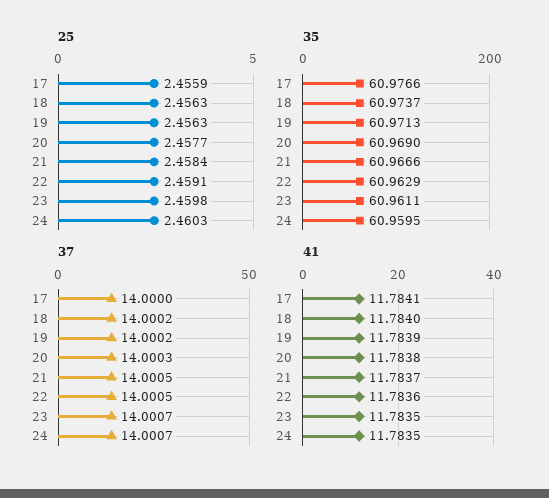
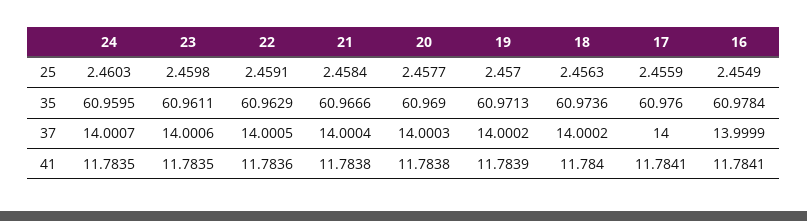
25, 19: 2.4563 -> 2.457
35, 17: 60.9766 -> 60.976
35, 18: 60.9737 -> 60.9736
37, 21: 14.0005 -> 14.0004
37, 23: 14.0007 -> 14.0006
41, 21: 11.7837 -> 11.7838
25, 16: none -> 2.4549
35, 16: none -> 60.9784
37, 16: none -> 13.9999
41, 16: none -> 11.7841

